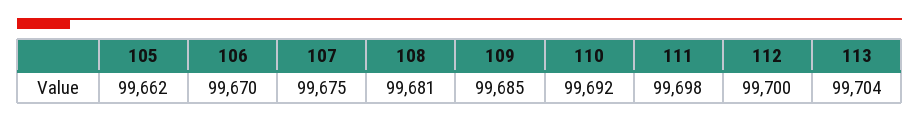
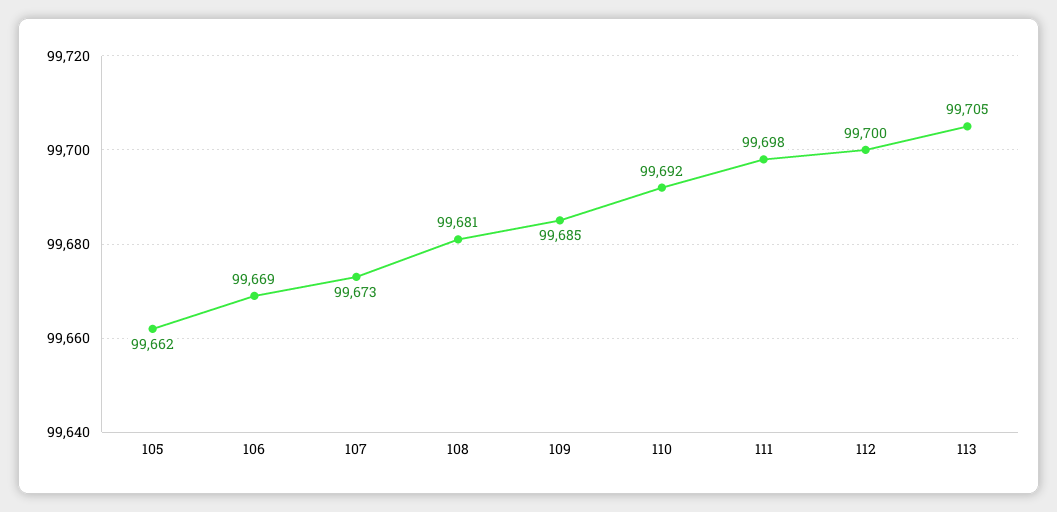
106: 99670 -> 99669
107: 99675 -> 99673
113: 99704 -> 99705

